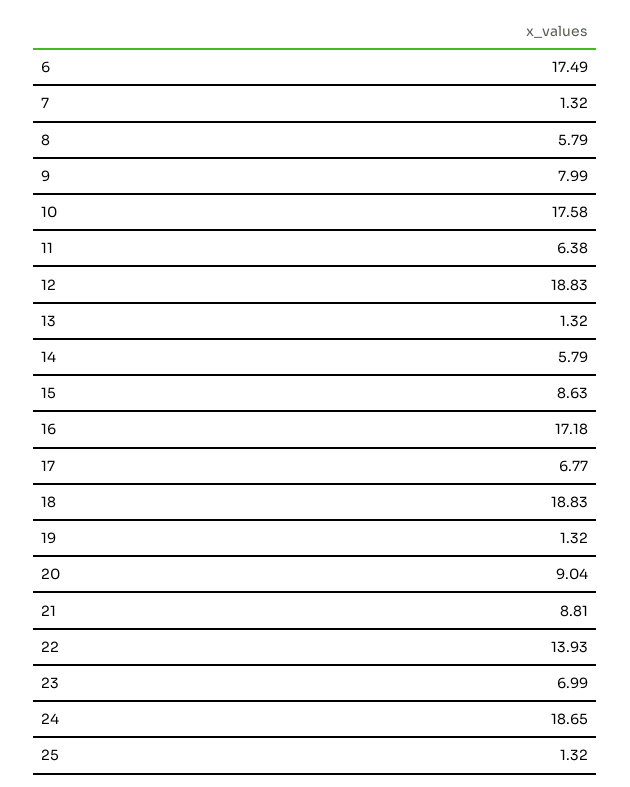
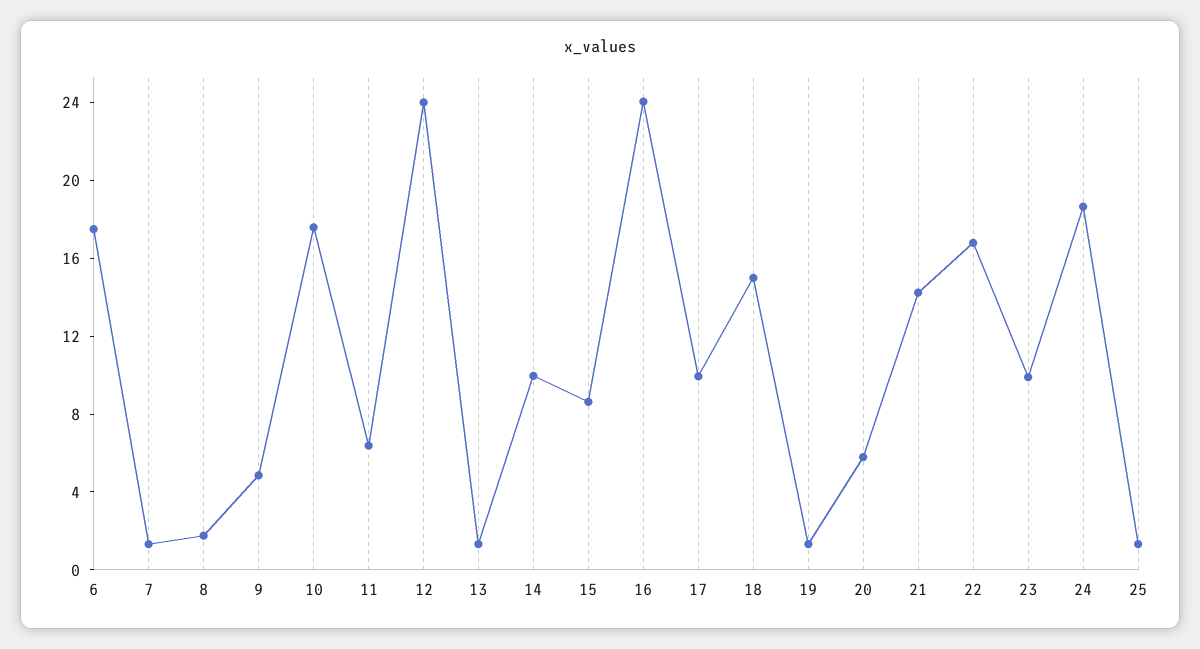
8: 5.79 -> 2
9: 7.99 -> 5
12: 18.83 -> 24
14: 5.79 -> 10
16: 17.18 -> 24
17: 6.77 -> 10
18: 18.83 -> 15
20: 9.04 -> 6
21: 8.81 -> 14
22: 13.93 -> 17
23: 6.99 -> 10

